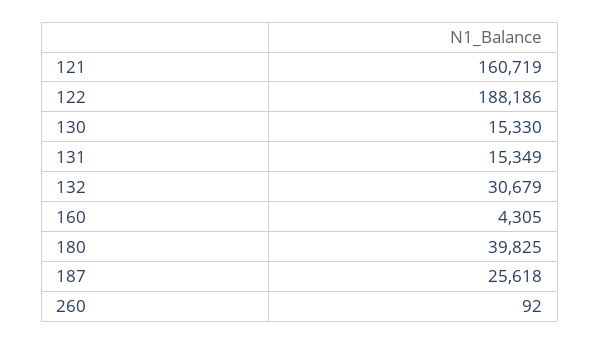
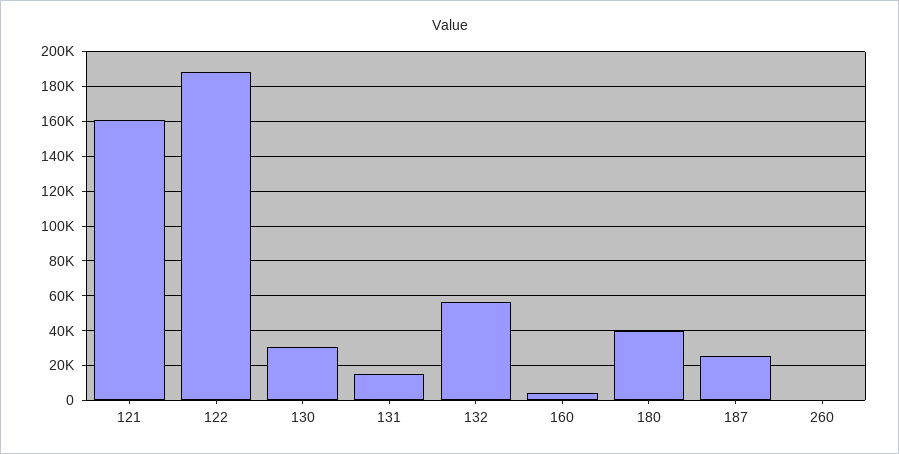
130: 15330 -> 30000
132: 30679 -> 55000

